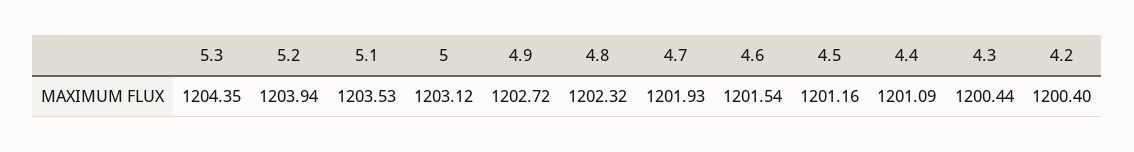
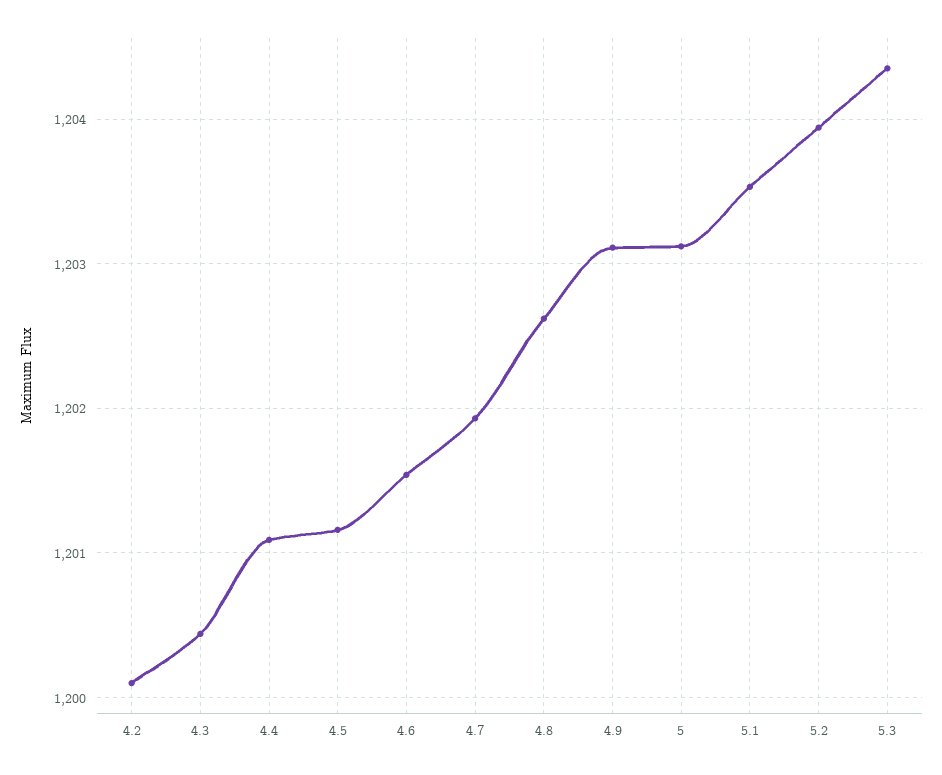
4.9: 1202.72 -> 1203.1
4.8: 1202.32 -> 1202.6
4.2: 1200.4 -> 1200.1

